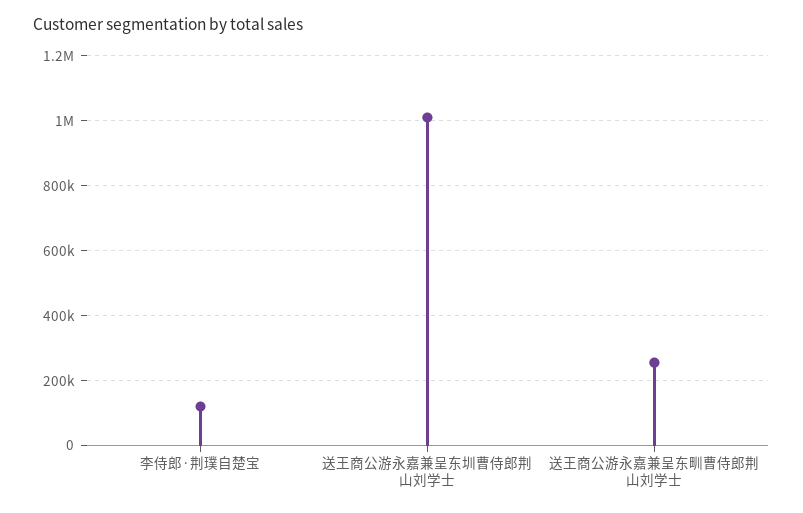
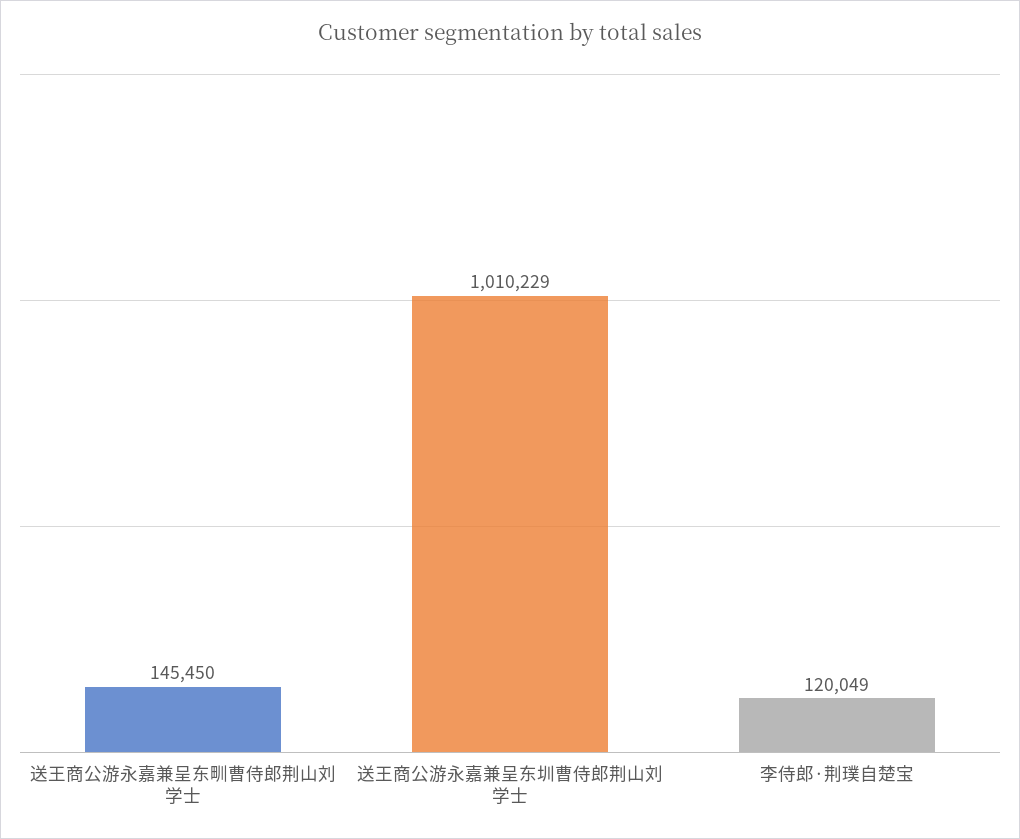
送王商公游永嘉兼呈东甽曹侍郎荆山刘学士: 260000 -> 145450

